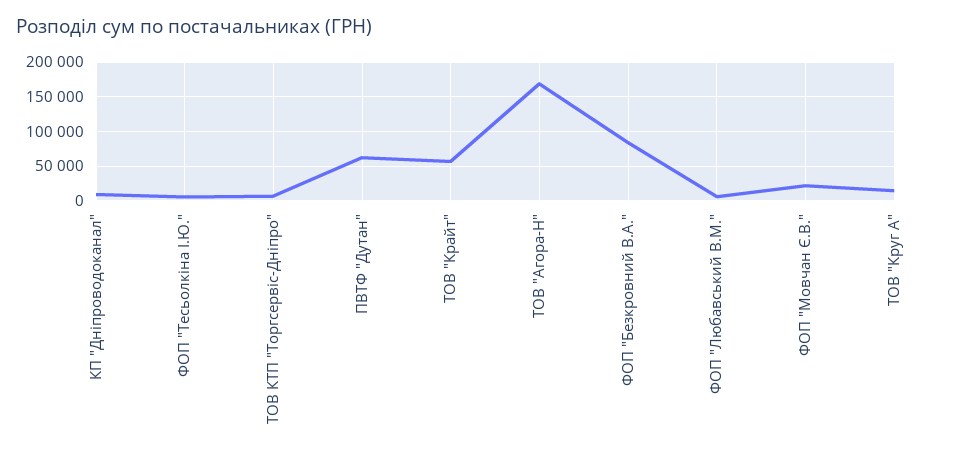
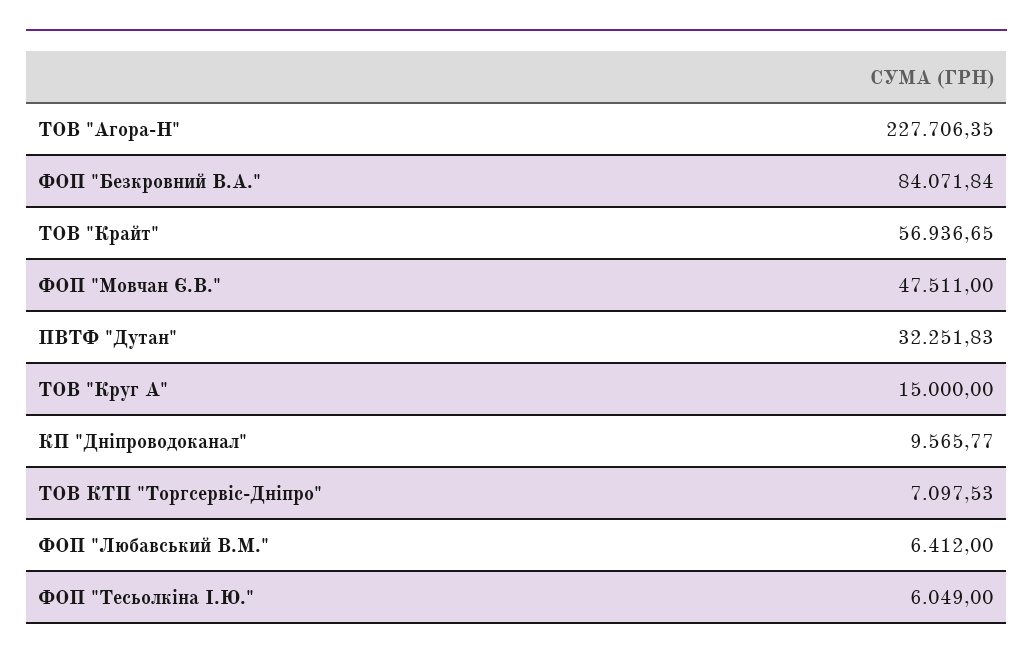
ПВТФ "Дутан": 60000 -> 32251.83
ТОВ "Агора-Н": 170000 -> 227706.35
ФОП "Мовчан Є.В.": 20000 -> 47511

